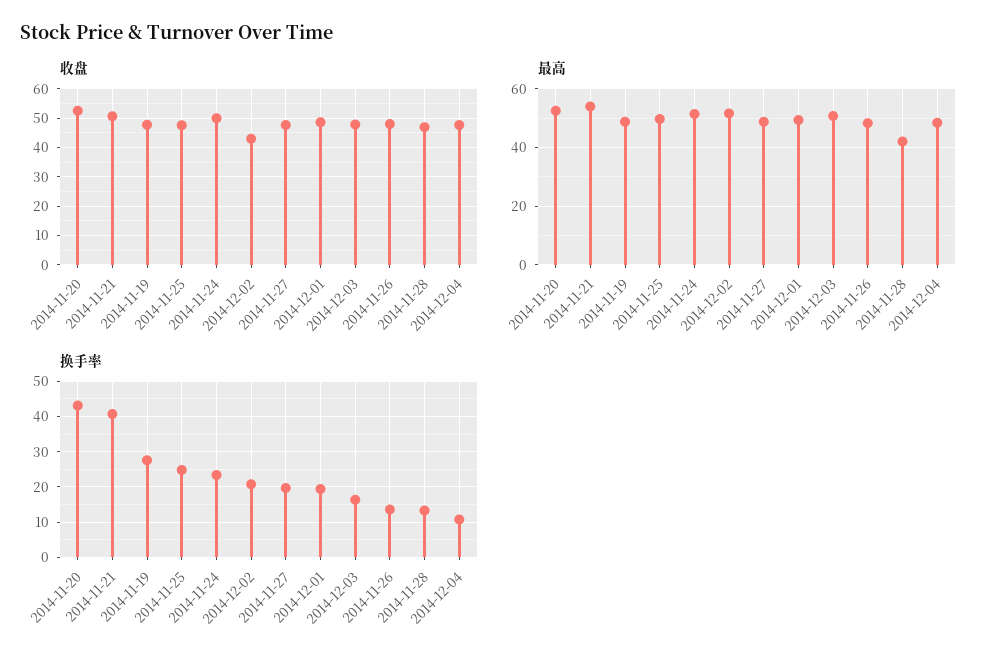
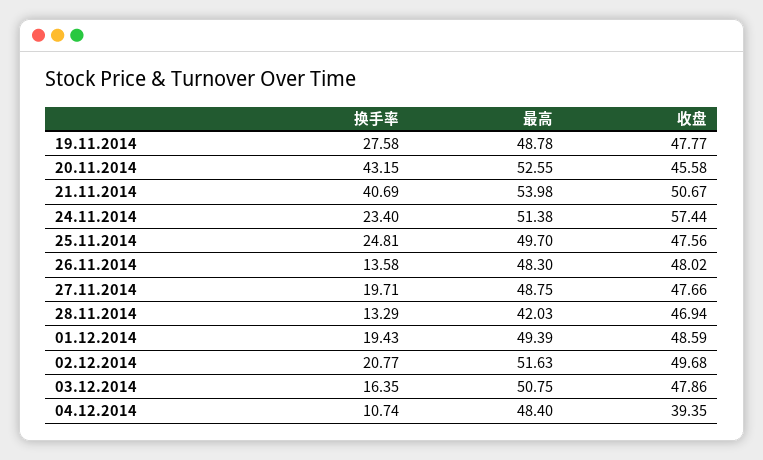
收盘, 2014-11-20: 52.5 -> 45.58
收盘, 2014-11-24: 50 -> 57.44
收盘, 2014-12-02: 42.5 -> 49.68
收盘, 2014-12-04: 47.5 -> 39.35

